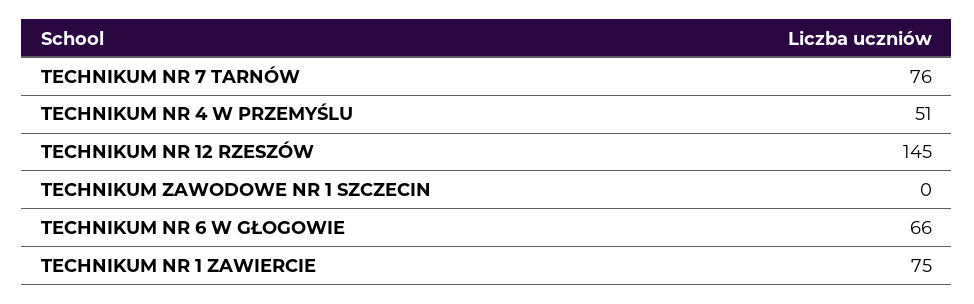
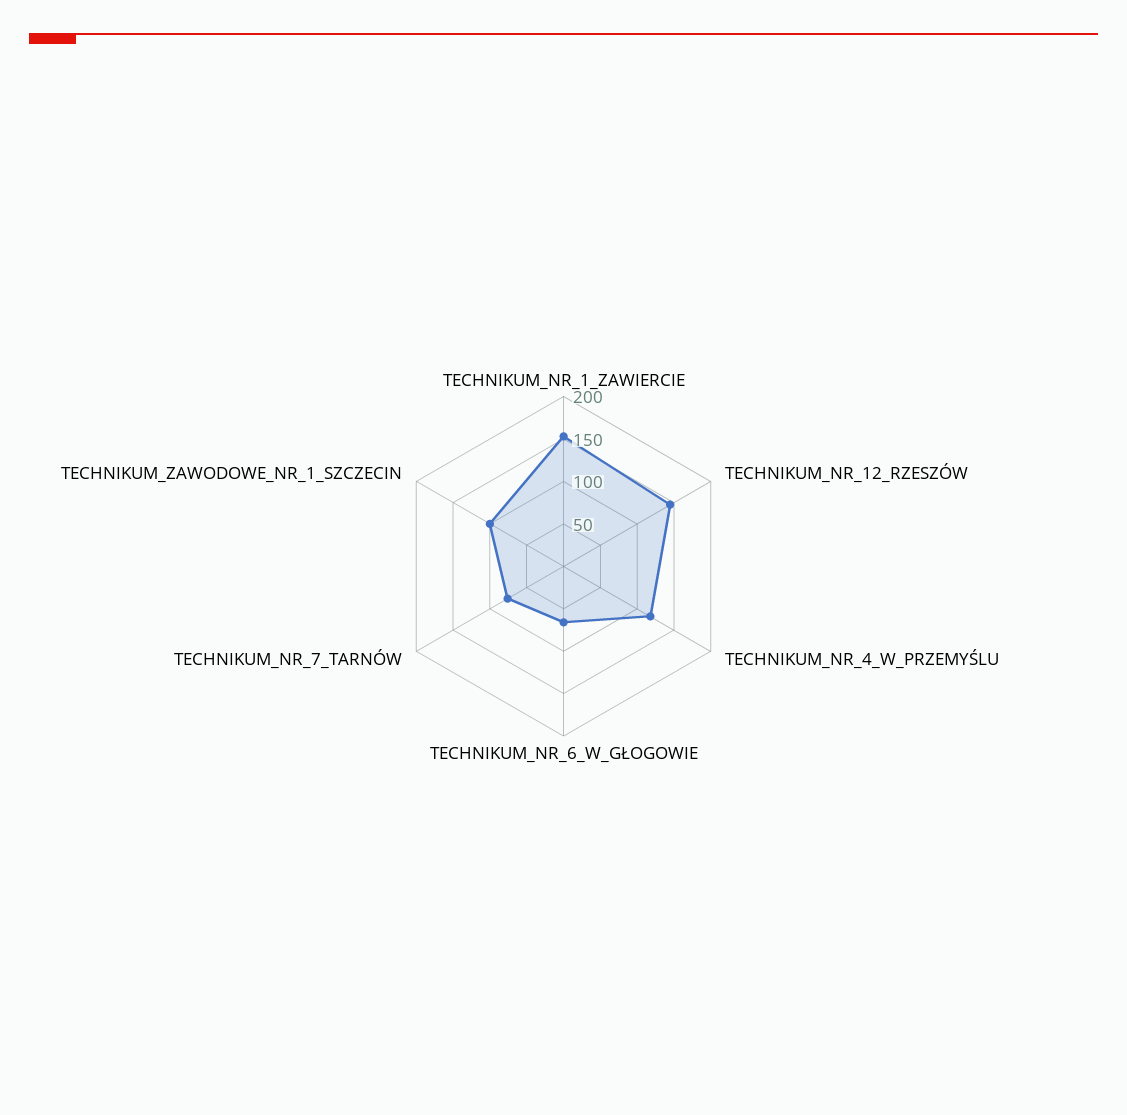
TECHNIKUM NR 4 W PRZEMYŚLU: 51 -> 120
TECHNIKUM ZAWODOWE NR 1 SZCZECIN: 0 -> 100
TECHNIKUM NR 1 ZAWIERCIE: 75 -> 150

